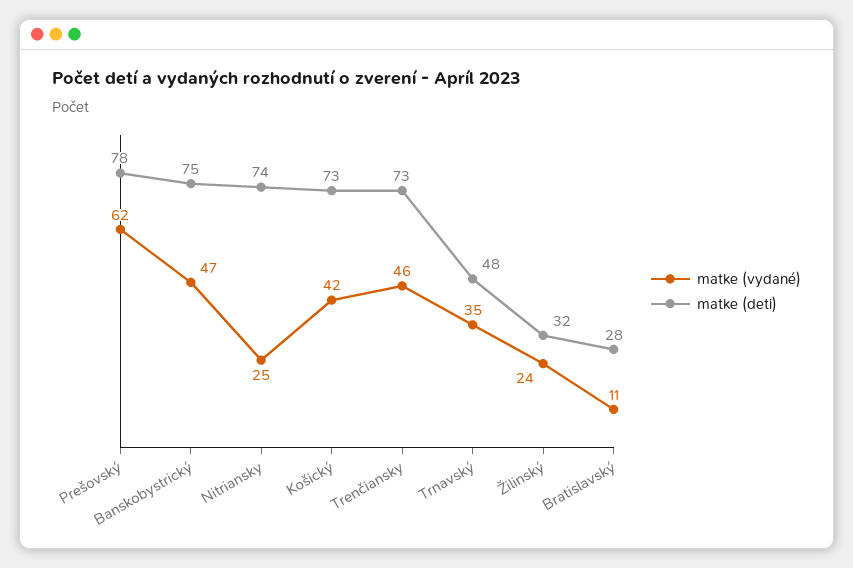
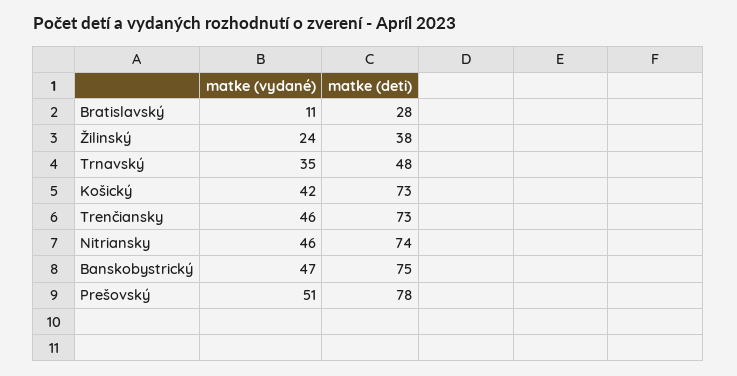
matke (vydané), Prešovský: 62 -> 51
matke (vydané), Nitriansky: 25 -> 46
matke (deti), Žilinský: 32 -> 38

